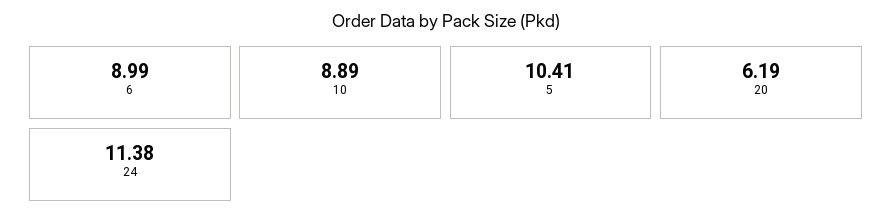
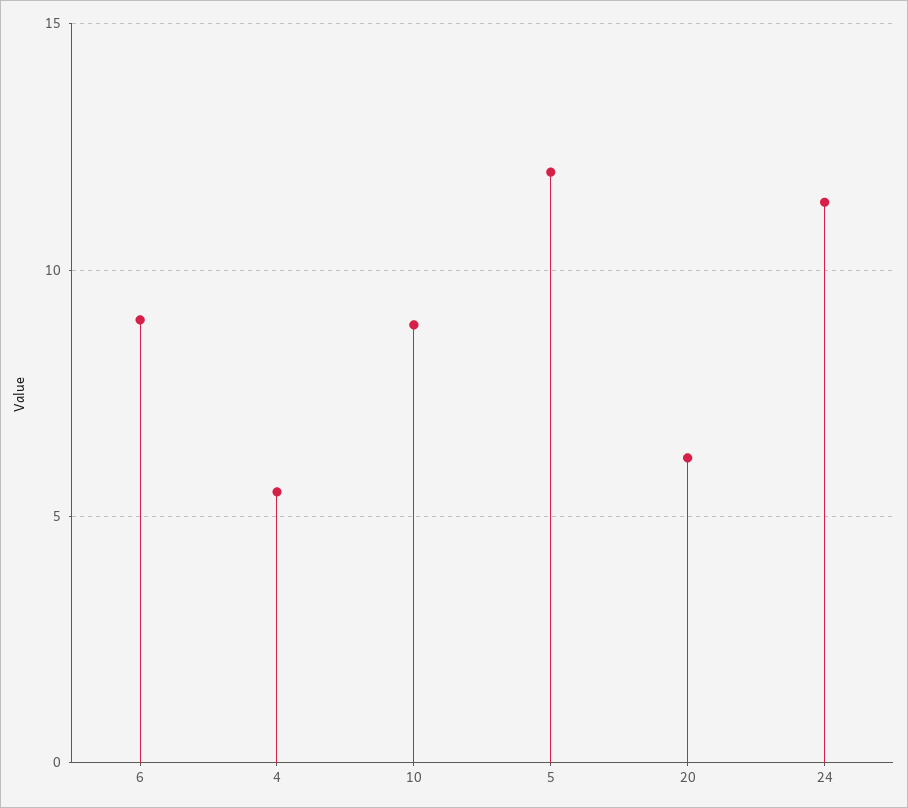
5: 10.41 -> 12
4: none -> 5.5

